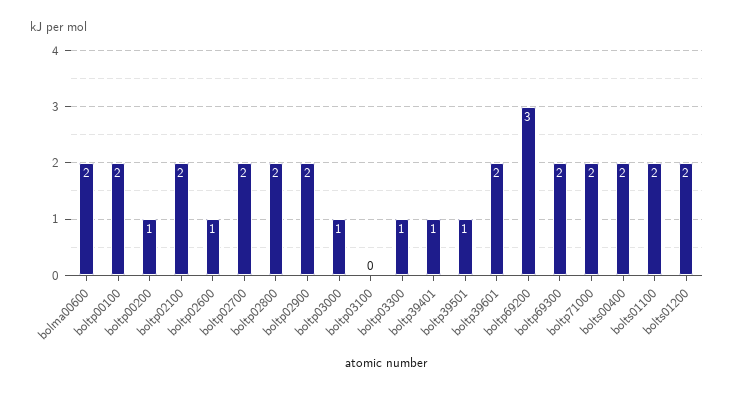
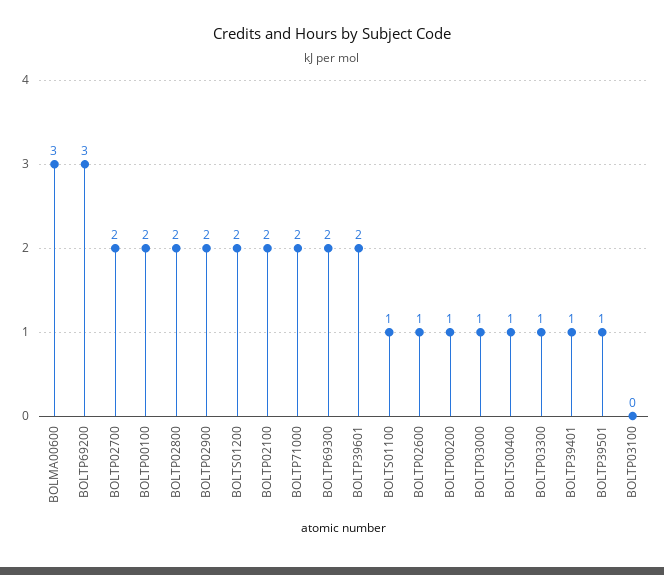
bolma00600: 2 -> 3
bolts00400: 2 -> 1
bolts01100: 2 -> 1

